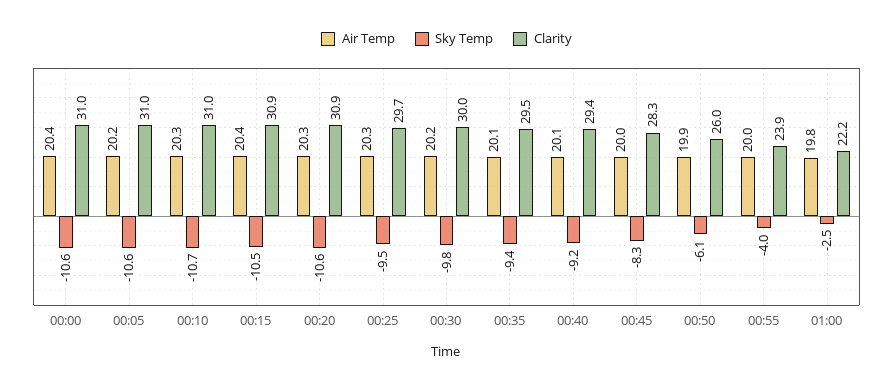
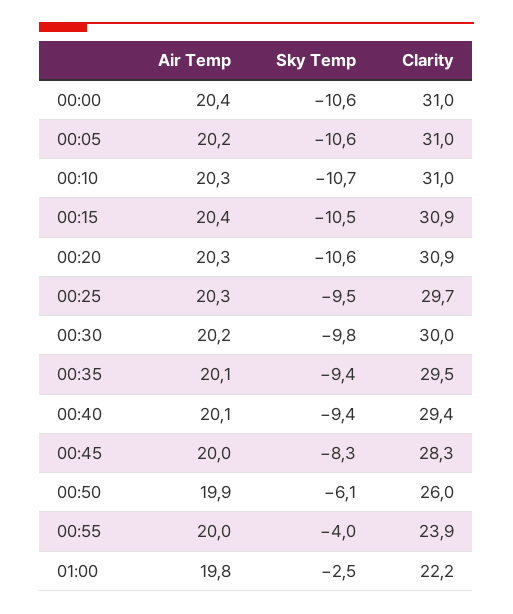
Sky Temp, 00:40: -9.2 -> -9.4

